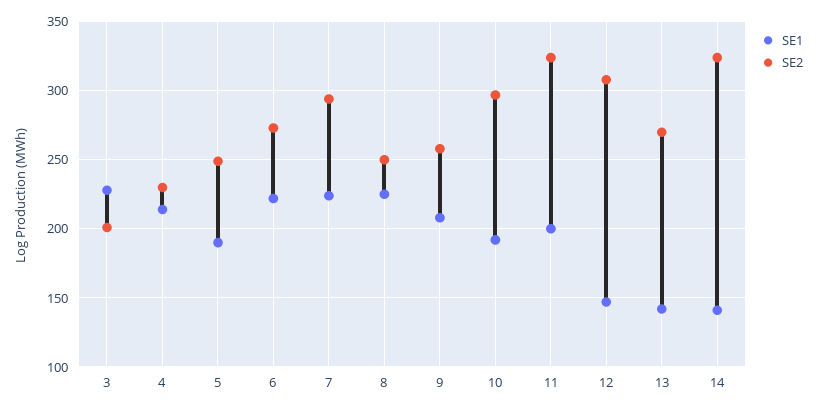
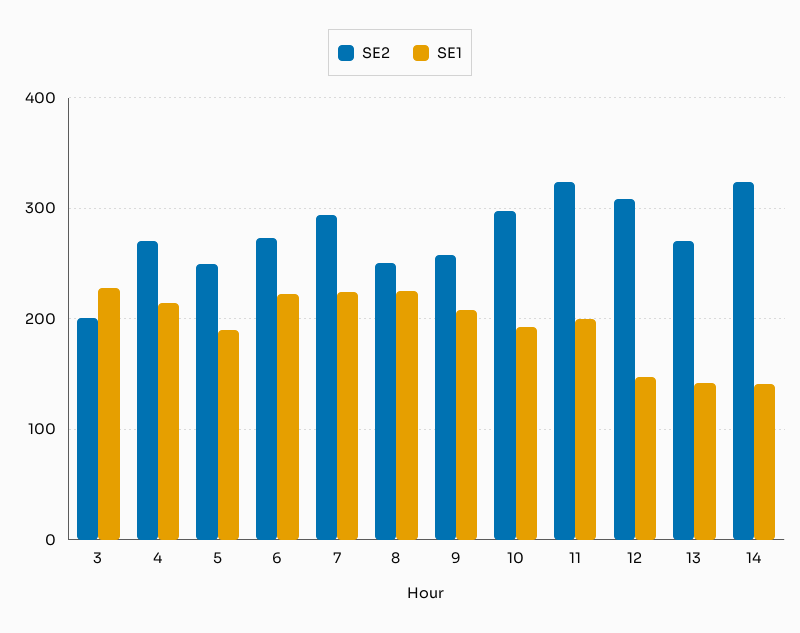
SE2, 4: 230 -> 270

